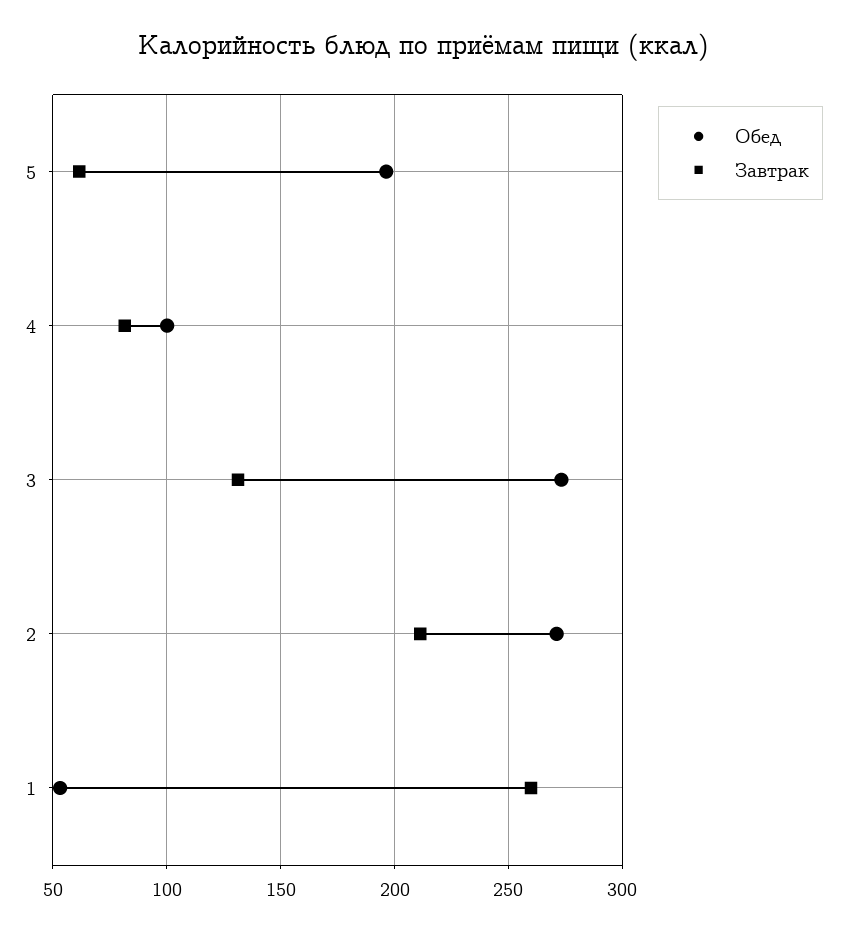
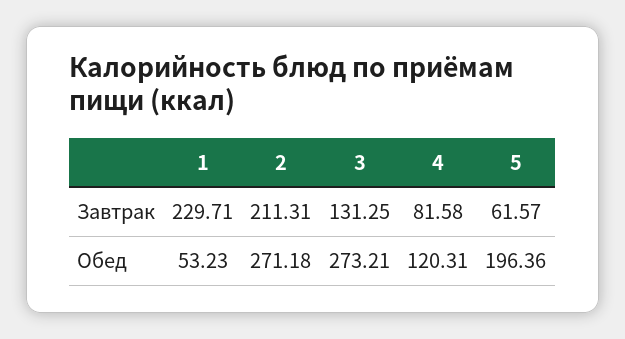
Обед, 4: 100 -> 120.31
Завтрак, 1: 260 -> 229.71

